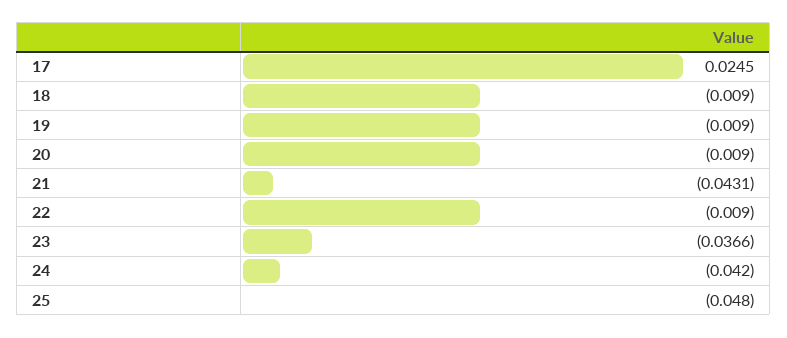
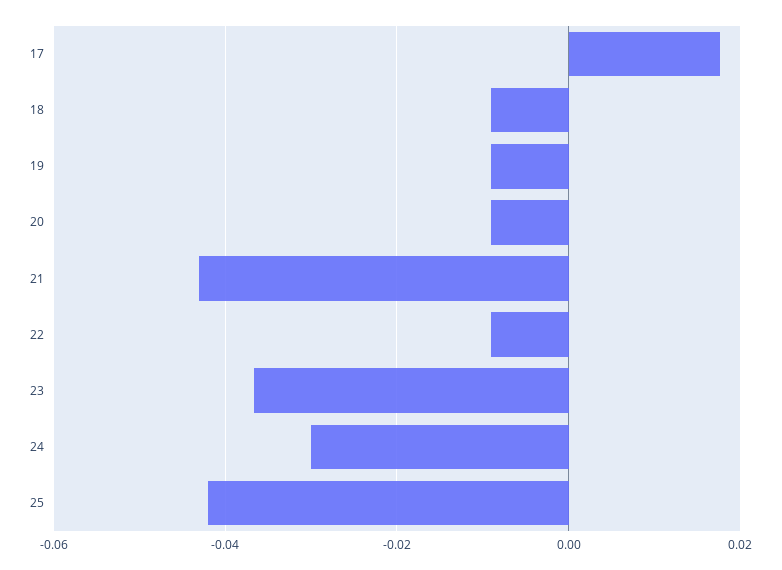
17: 0.0245 -> 0.018
24: -0.042 -> -0.03
25: -0.048 -> -0.042

